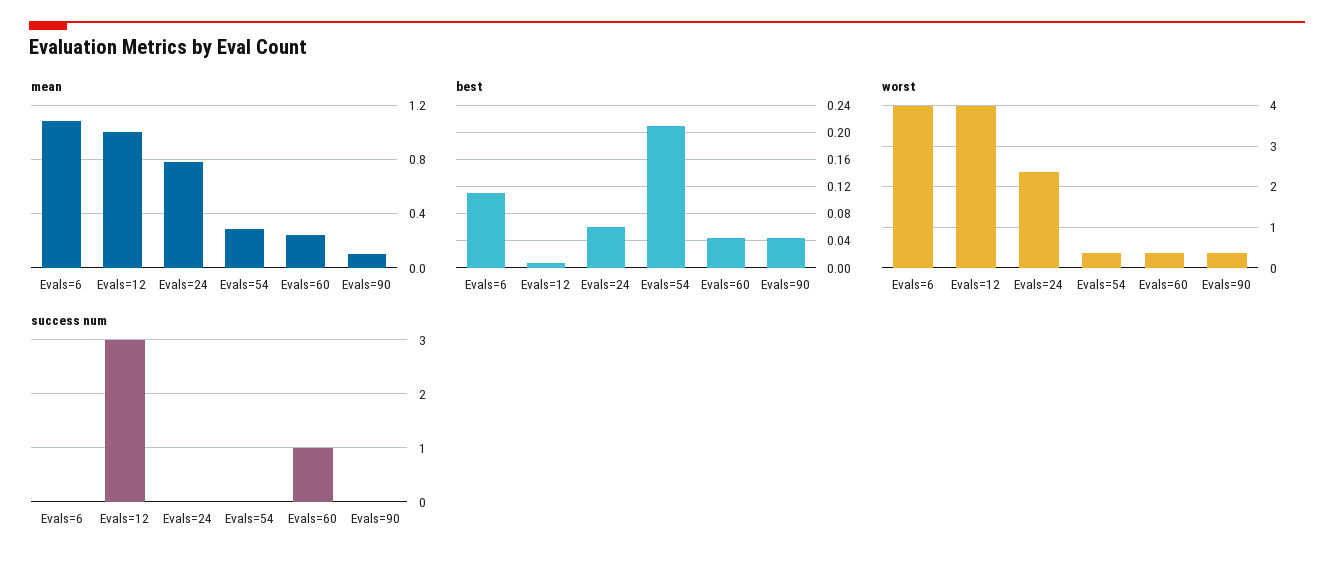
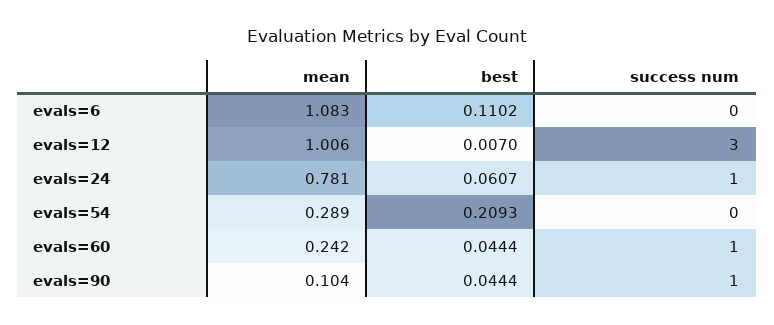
worst, Evals=6: 4 -> none
worst, Evals=12: 4 -> none
worst, Evals=24: 2.4 -> none
worst, Evals=54: 0.4 -> none
worst, Evals=60: 0.4 -> none
worst, Evals=90: 0.4 -> none
success num, Evals=24: 0 -> 1
success num, Evals=90: 0 -> 1

